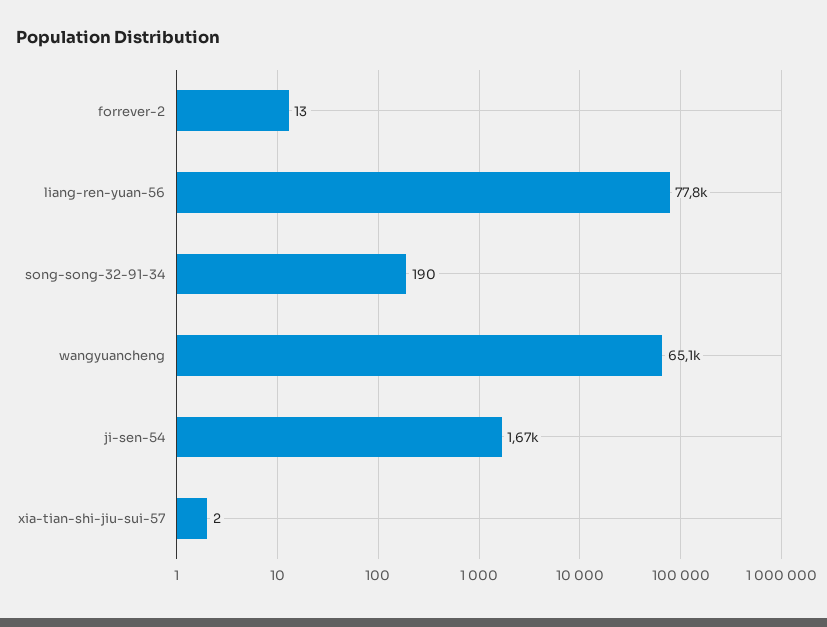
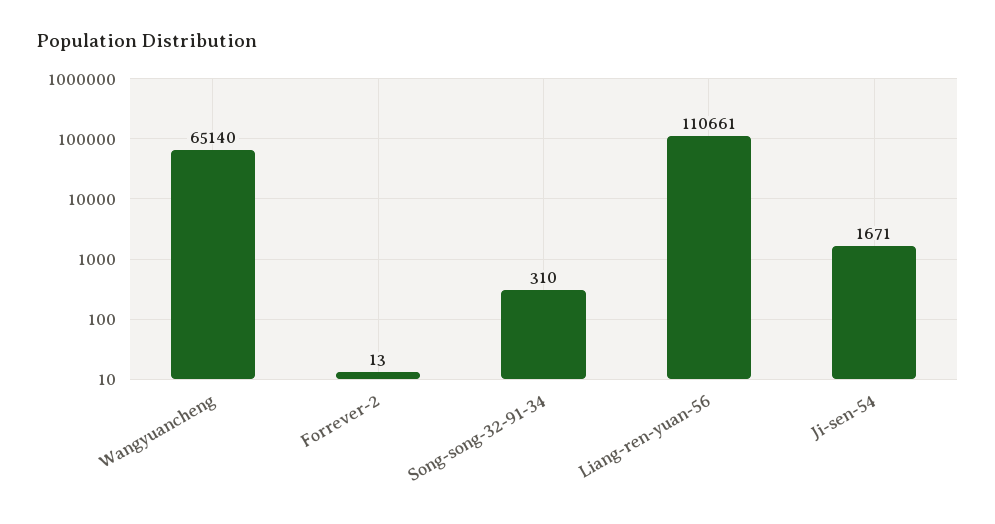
liang-ren-yuan-56: 77800 -> 110661
song-song-32-91-34: 190 -> 310
xia-tian-shi-jiu-sui-57: 2 -> none

